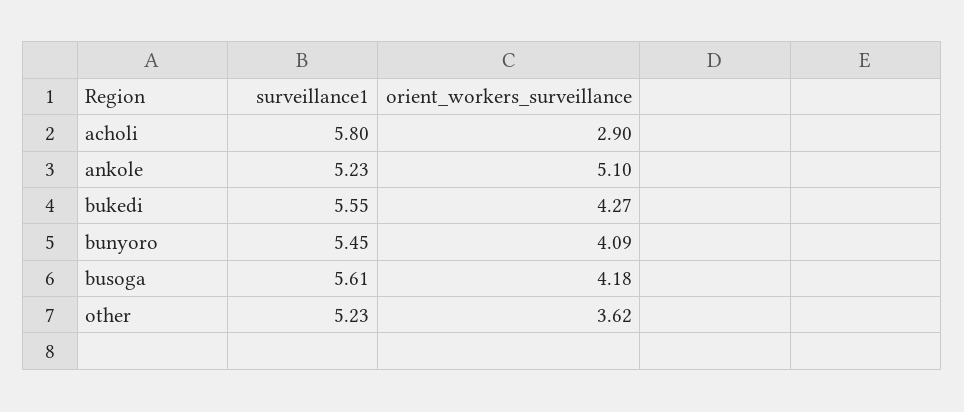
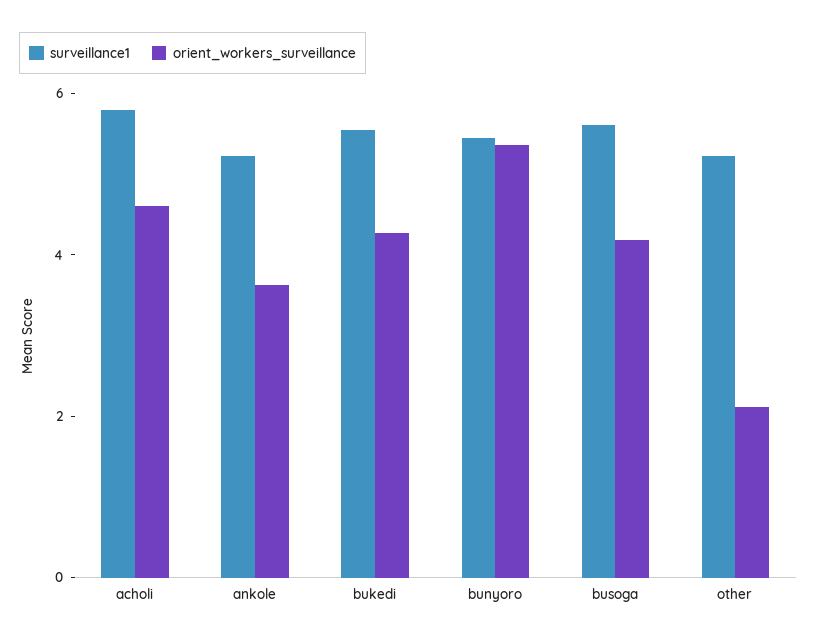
orient_workers_surveillance, acholi: 2.9 -> 4.5
orient_workers_surveillance, ankole: 5.1 -> 3.5
orient_workers_surveillance, bunyoro: 4.09 -> 5.5
orient_workers_surveillance, other: 3.62 -> 2

